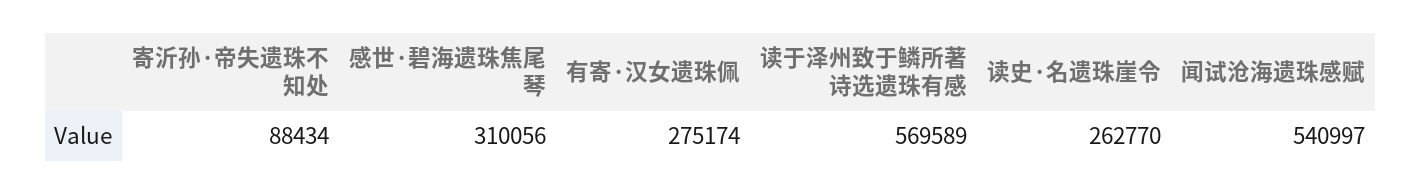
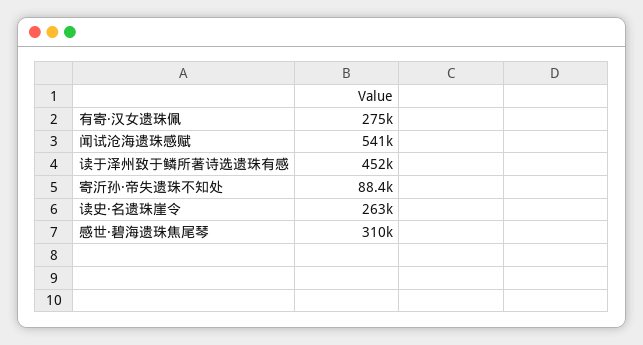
读于泽州致于鳞所著诗选遗珠有感: 569589 -> 452000

